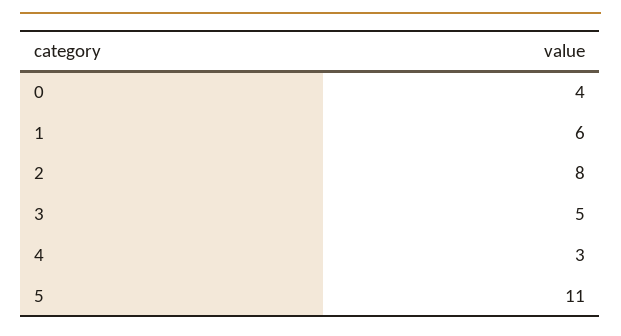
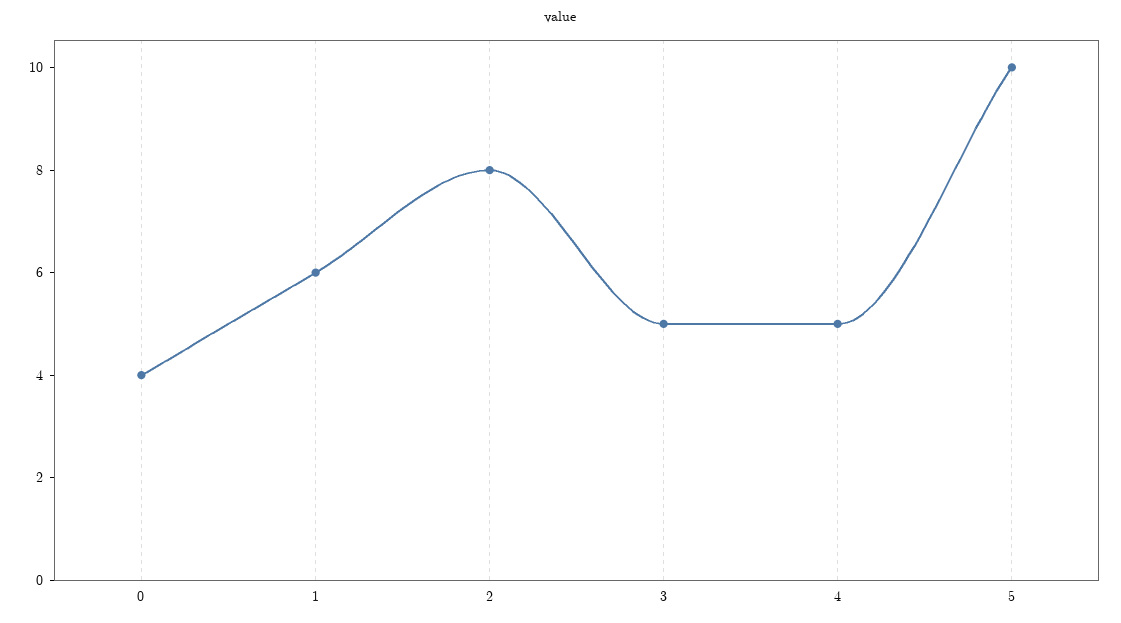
4: 3 -> 5
5: 11 -> 10

